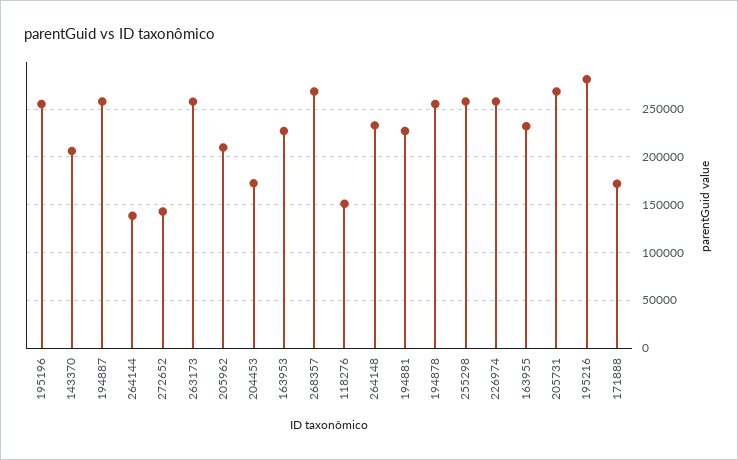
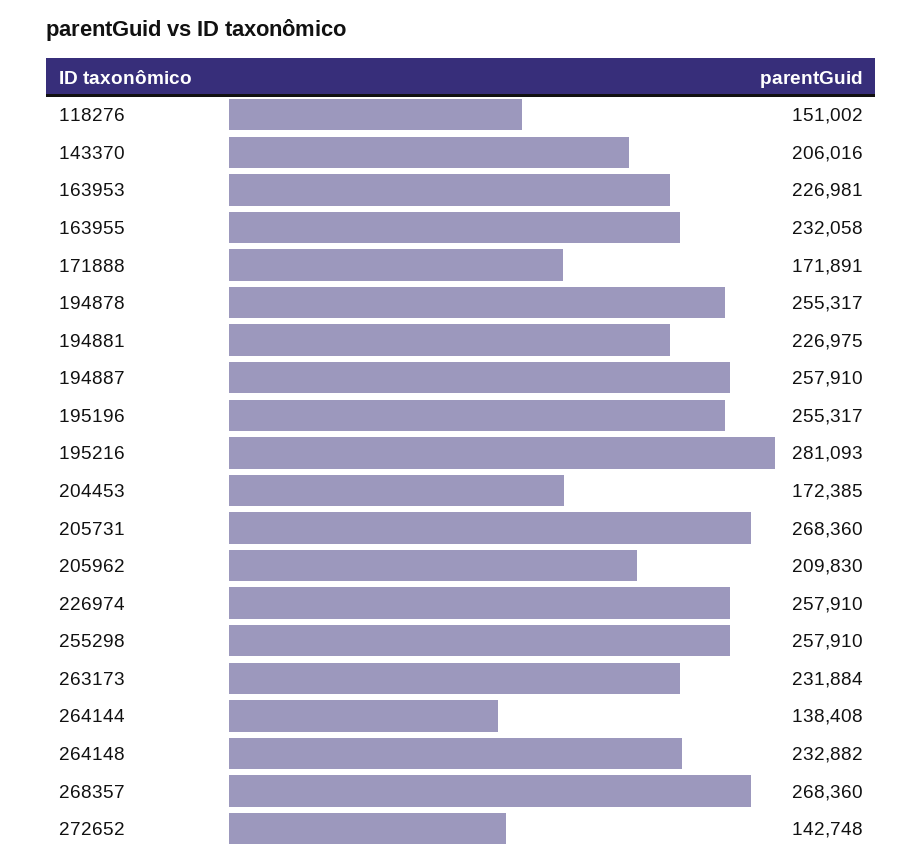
263173: 260000 -> 231884

